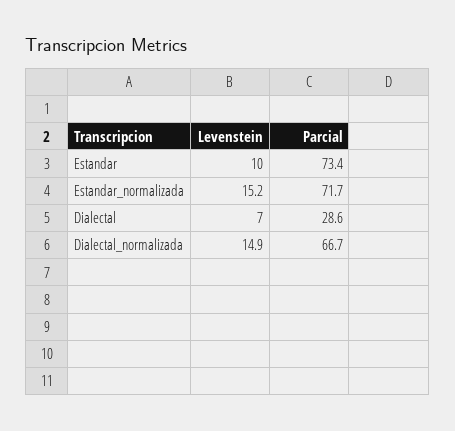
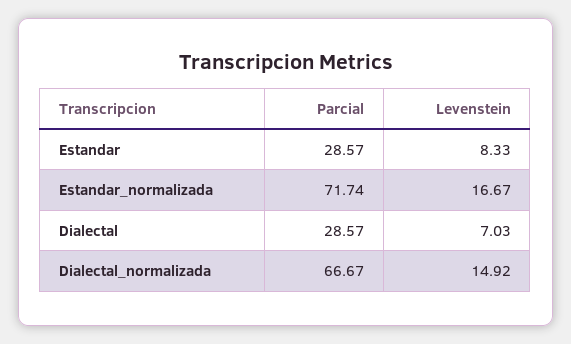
Levenstein, Estandar: 10 -> 8.33
Parcial, Estandar: 73.4 -> 28.57
Levenstein, Estandar_normalizada: 15.2 -> 16.67

